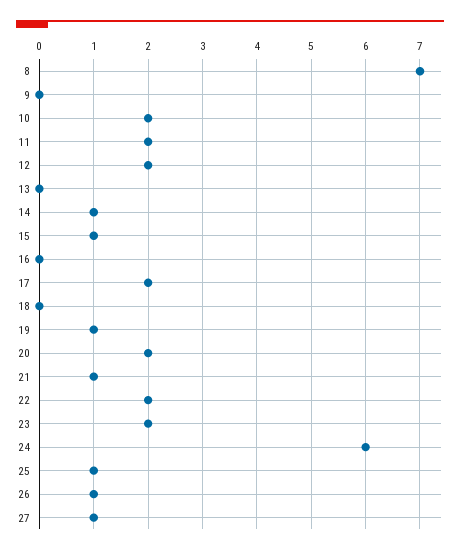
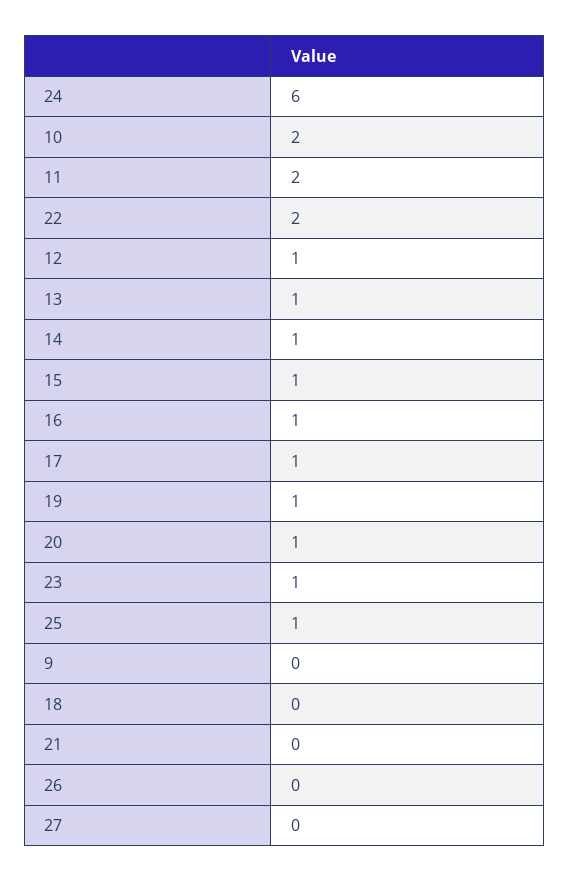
8: 7 -> none
12: 2 -> 1
13: 0 -> 1
16: 0 -> 1
17: 2 -> 1
20: 2 -> 1
21: 1 -> 0
23: 2 -> 1
26: 1 -> 0
27: 1 -> 0

